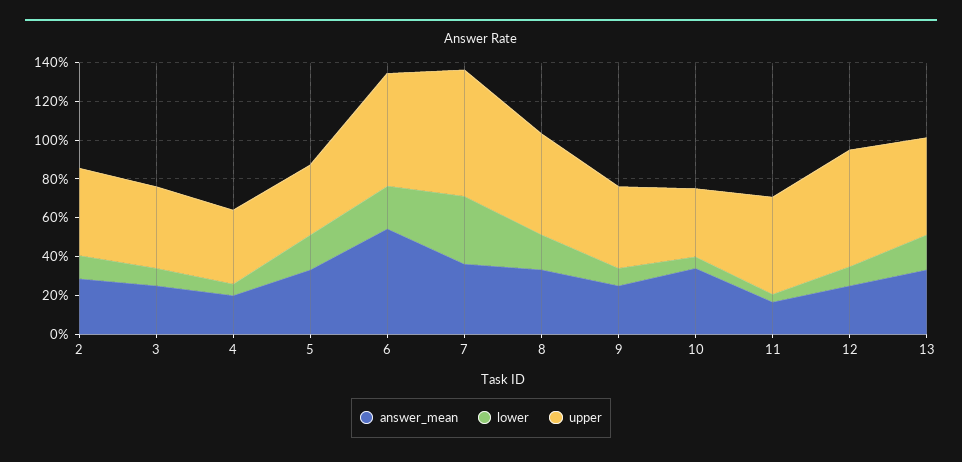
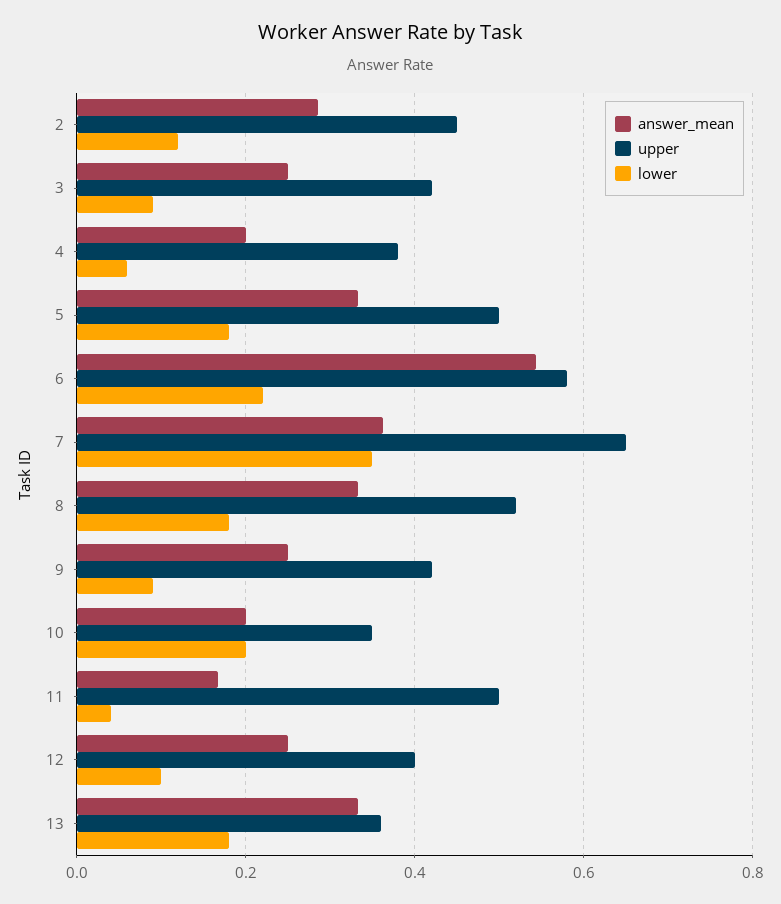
upper, 5: 0.35 -> 0.5
answer_mean, 10: 0.35 -> 0.2
lower, 10: 0.05 -> 0.2
upper, 12: 0.6 -> 0.4
upper, 13: 0.5 -> 0.36

